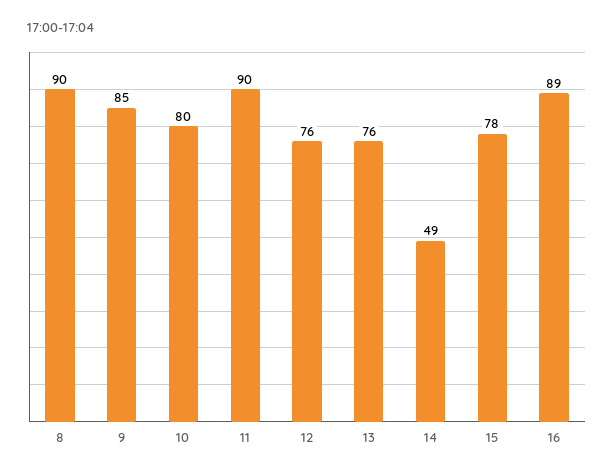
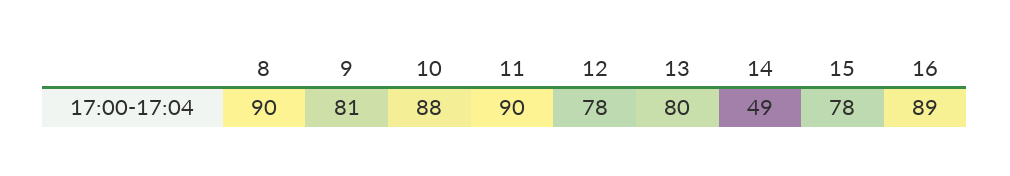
9: 85 -> 81
10: 80 -> 88
12: 76 -> 78
13: 76 -> 80

